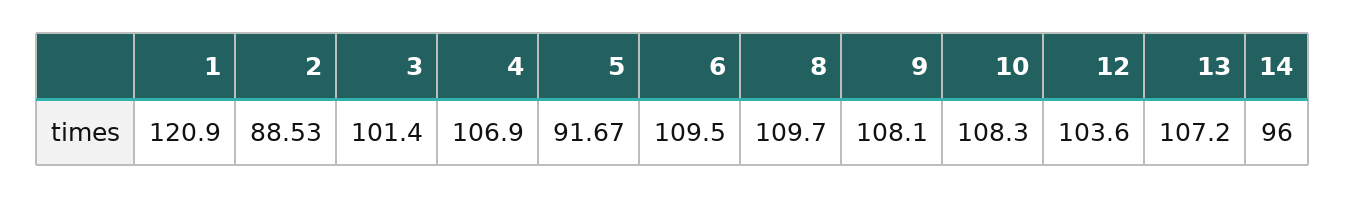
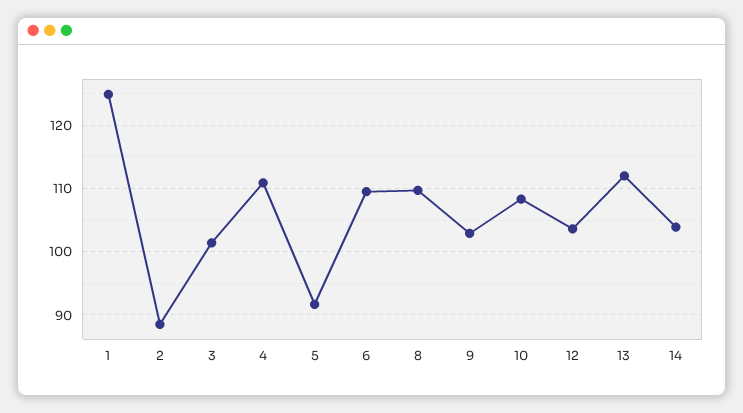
1: 120.9 -> 125
4: 106.9 -> 111
9: 108.1 -> 103
13: 107.2 -> 112
14: 96 -> 104

